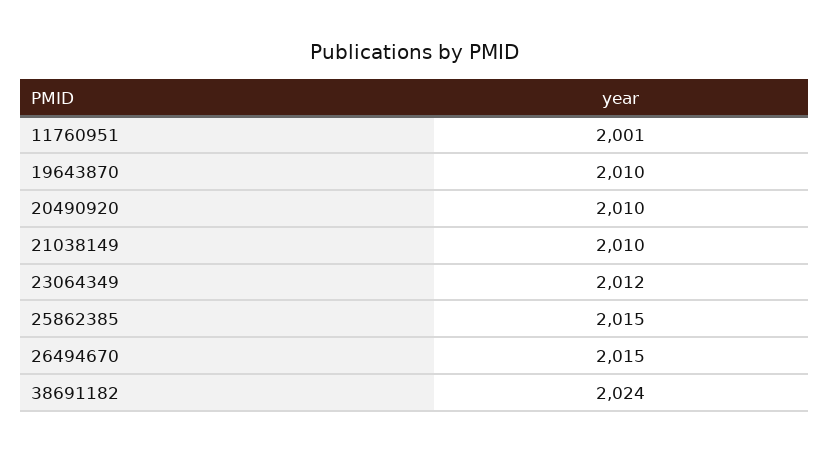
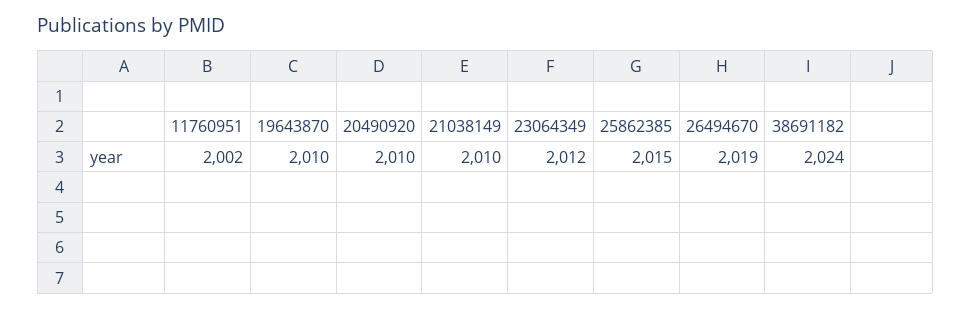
11760951: 2001 -> 2002
26494670: 2015 -> 2019

